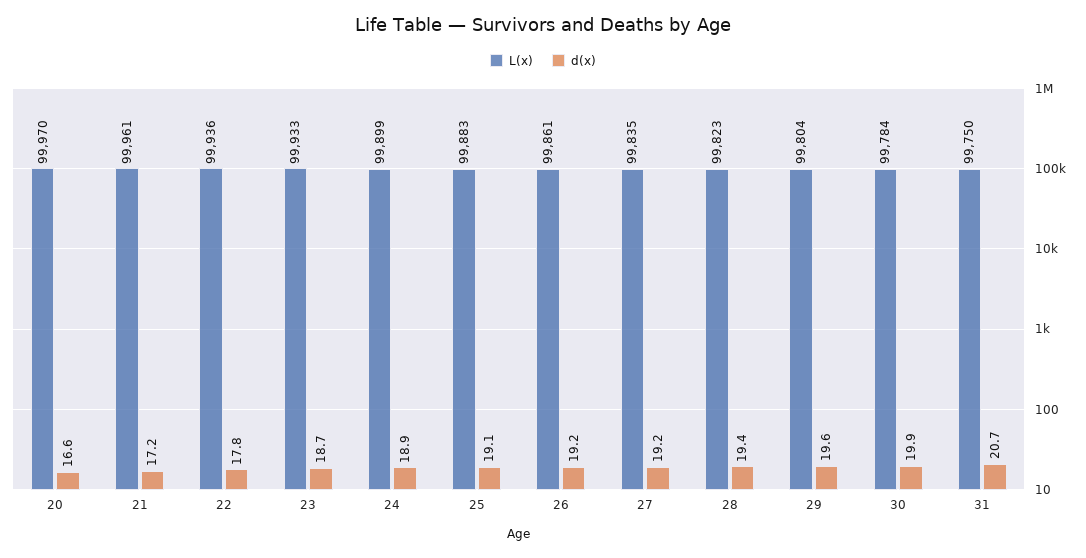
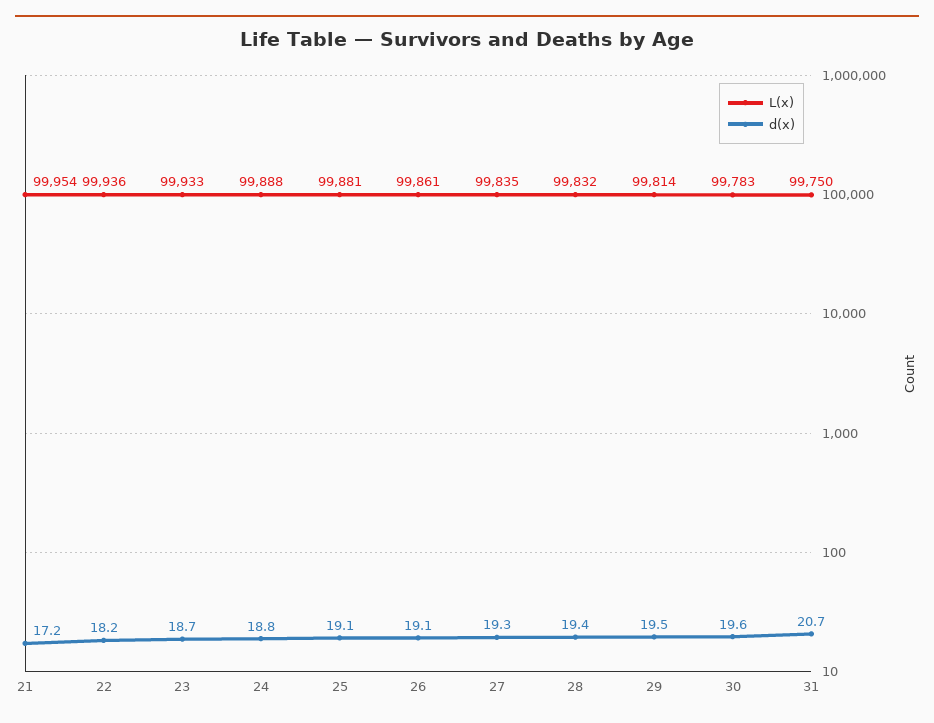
L(x), 20: 99970 -> none
d(x), 20: 16.6 -> none
L(x), 21: 99961 -> 99954
d(x), 22: 17.8 -> 18.2
L(x), 24: 99899 -> 99888
d(x), 24: 18.9 -> 18.8
L(x), 25: 99883 -> 99881
d(x), 26: 19.2 -> 19.1
d(x), 27: 19.2 -> 19.3
L(x), 28: 99823 -> 99832
L(x), 29: 99804 -> 99814
d(x), 29: 19.6 -> 19.5
L(x), 30: 99784 -> 99783
d(x), 30: 19.9 -> 19.6

